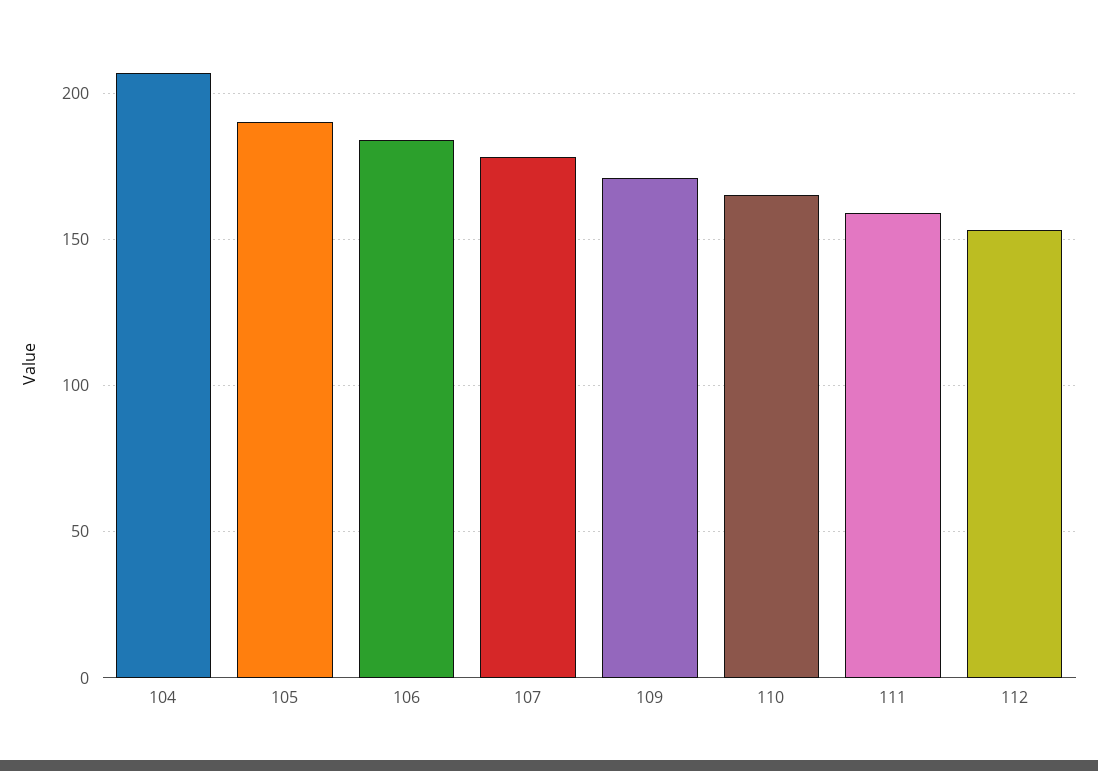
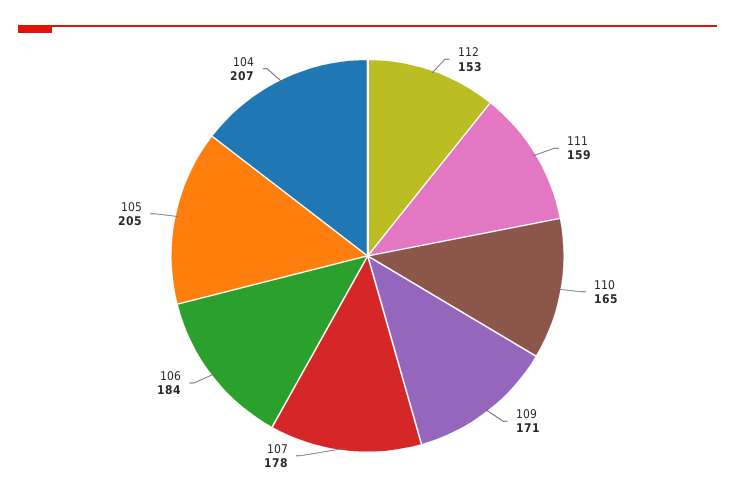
105: 190 -> 205

